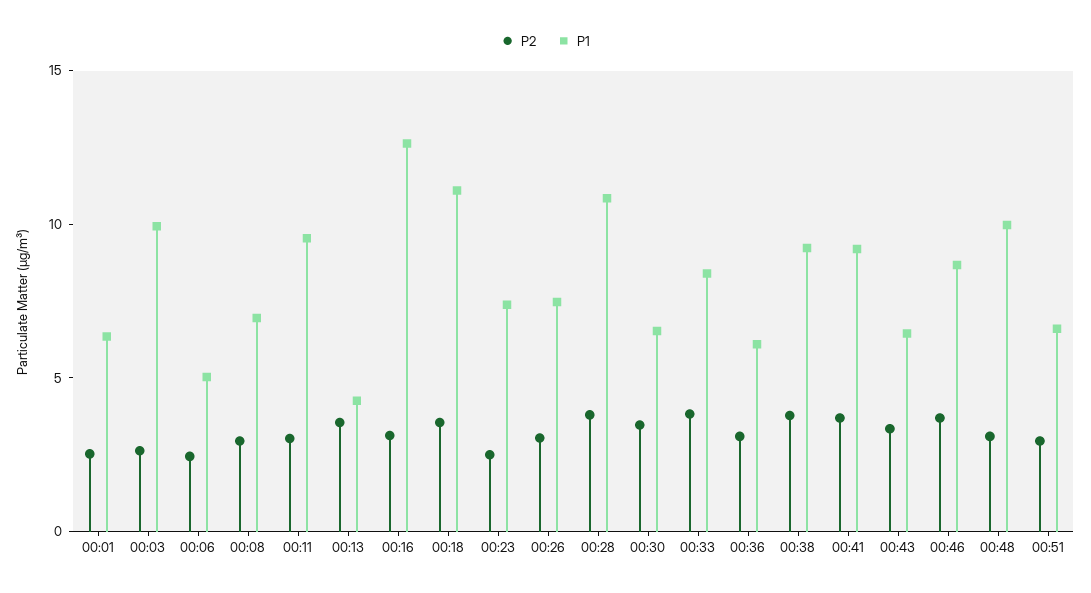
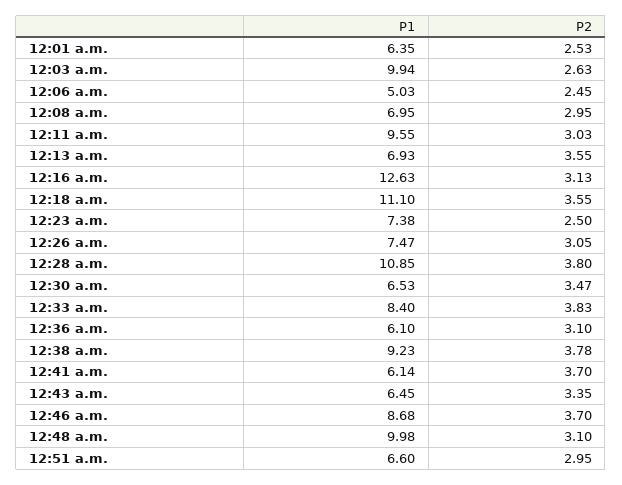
P1, 00:13: 4 -> 6.93
P1, 00:41: 9 -> 6.14

